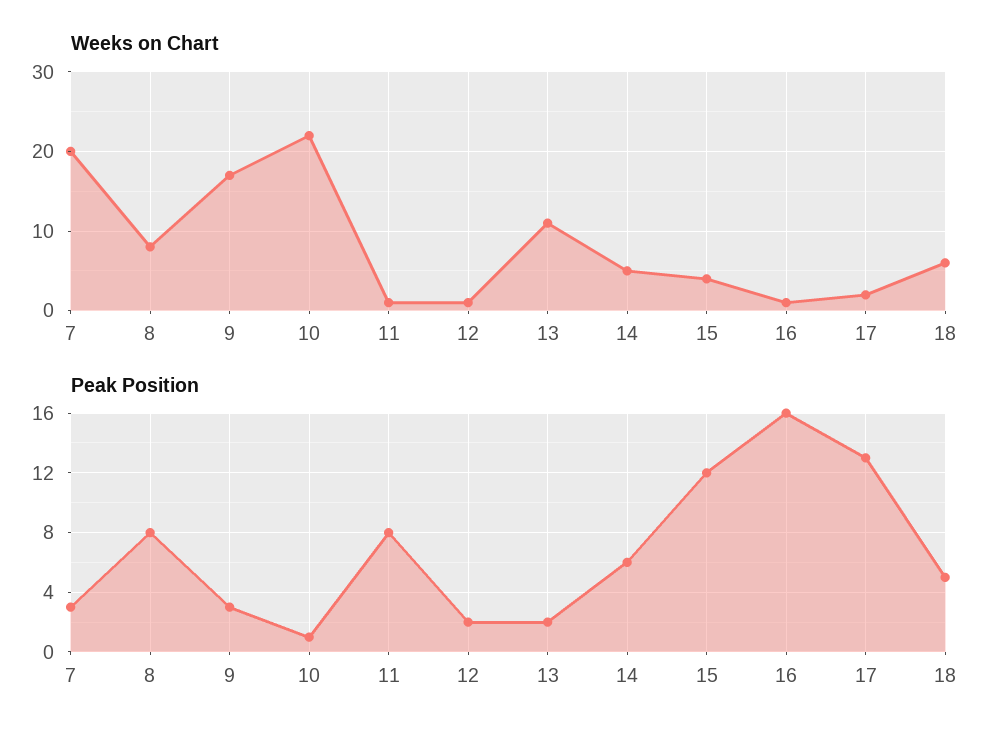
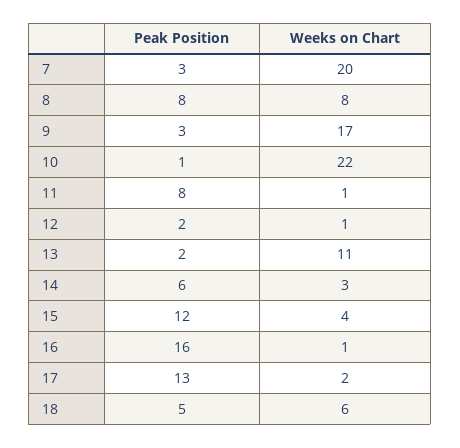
Weeks on Chart, 14: 5 -> 3

